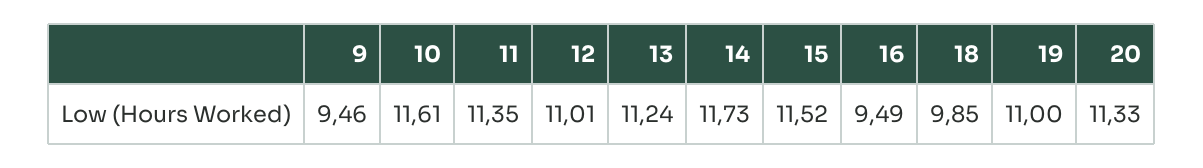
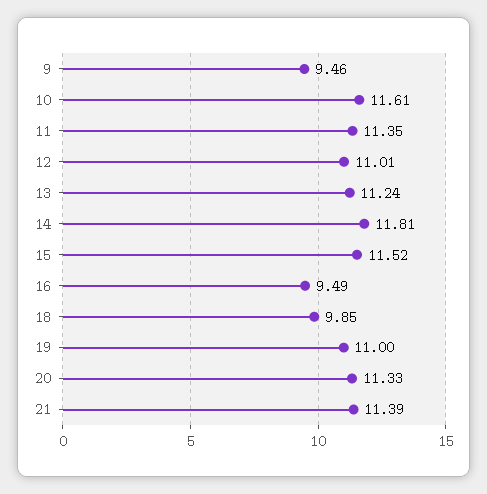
14: 11.73 -> 11.81
21: none -> 11.39

